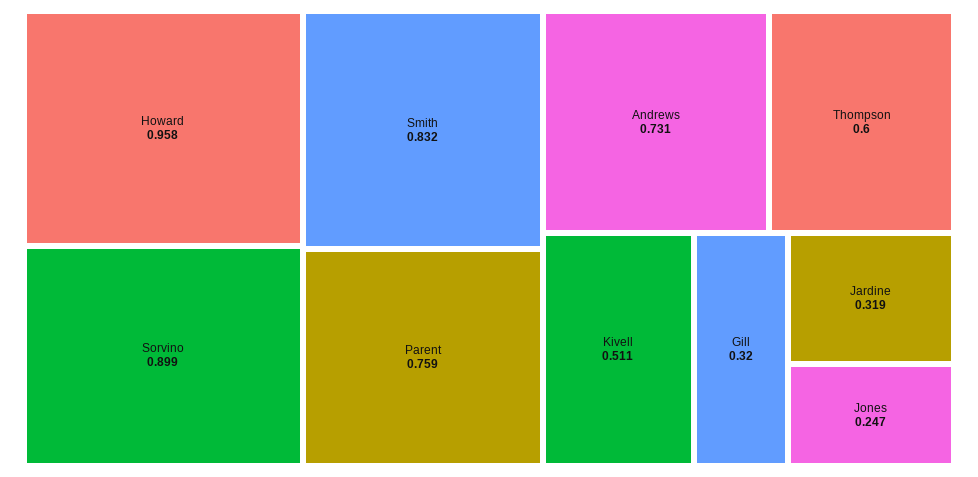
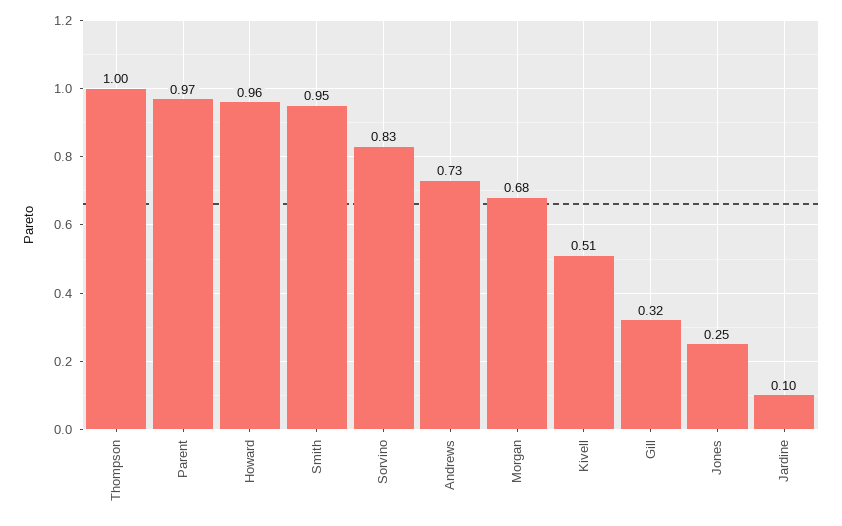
Sorvino: 0.899 -> 0.83
Smith: 0.832 -> 0.95
Parent: 0.759 -> 0.97
Thompson: 0.6 -> 1
Jardine: 0.319 -> 0.1
Morgan: none -> 0.68

